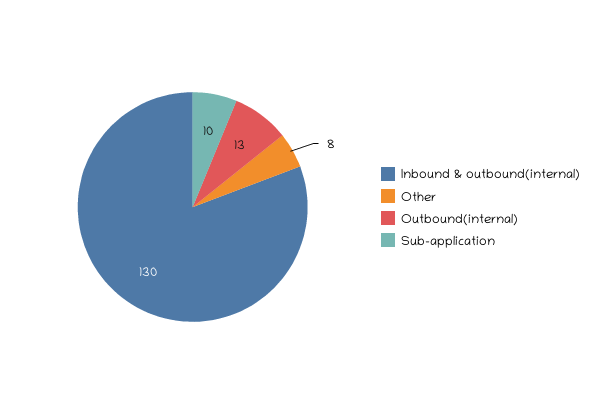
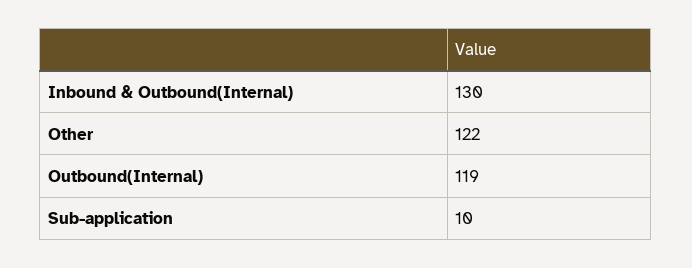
Other: 8 -> 122
Outbound(internal): 13 -> 119

